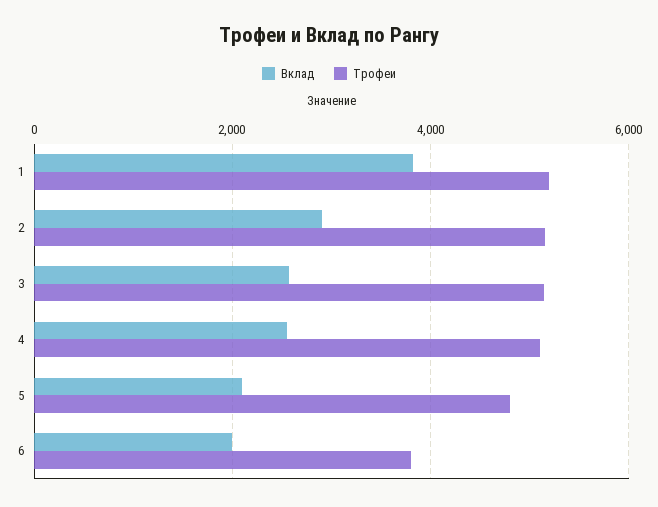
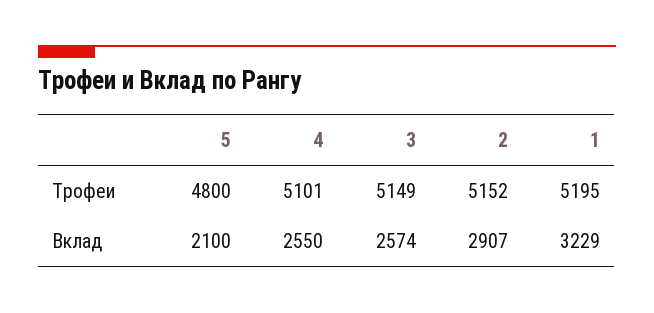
Вклад, 1: 3800 -> 3229
Вклад, 6: 2000 -> none
Трофеи, 6: 3800 -> none

